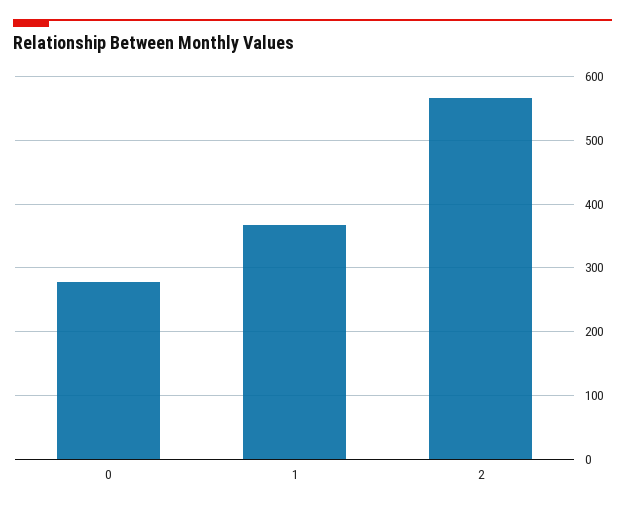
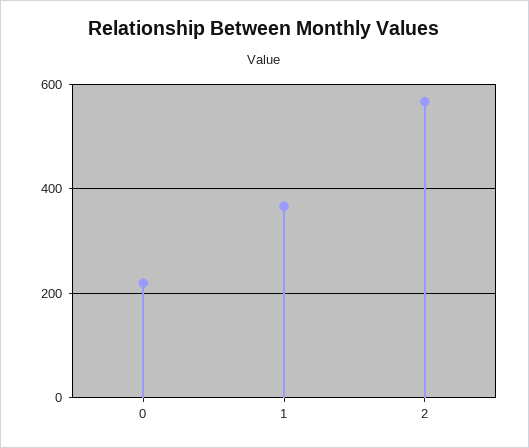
0: 280 -> 220

